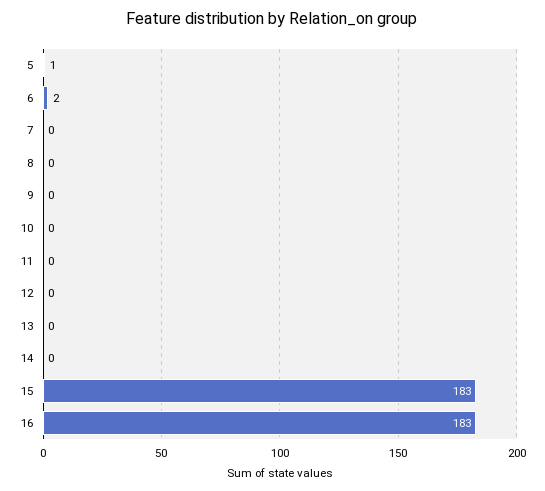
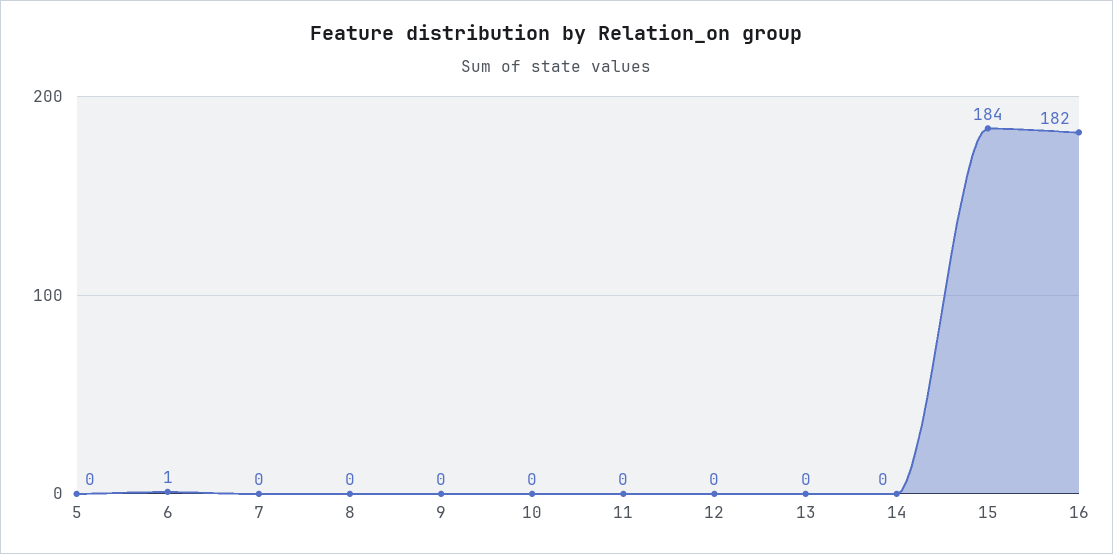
5: 1 -> 0
6: 2 -> 1
15: 183 -> 184
16: 183 -> 182

